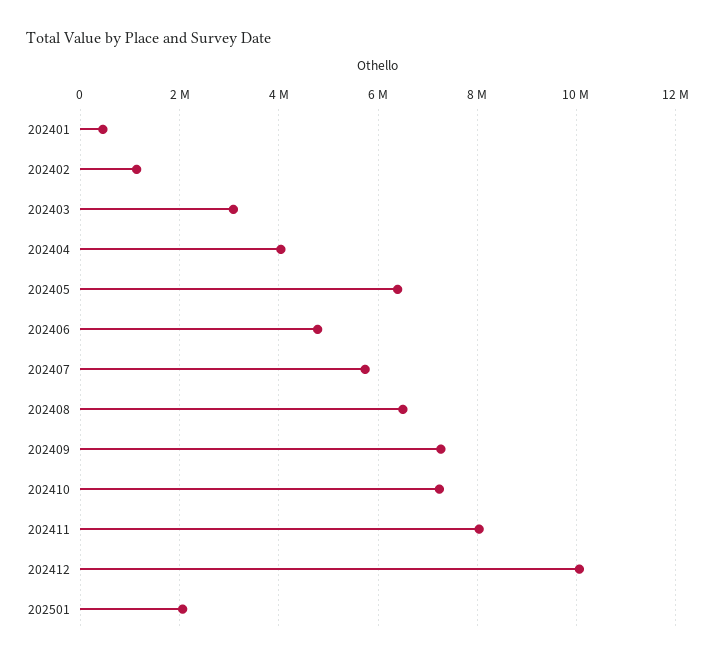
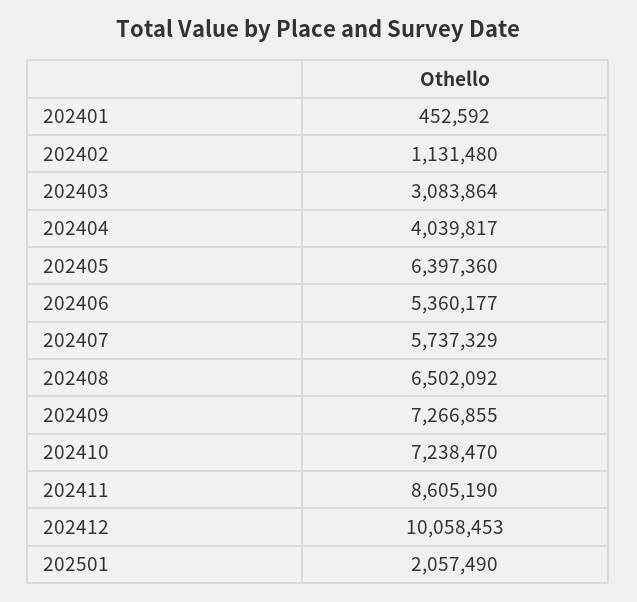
202406: 4800000 -> 5360177
202411: 8000000 -> 8605190

